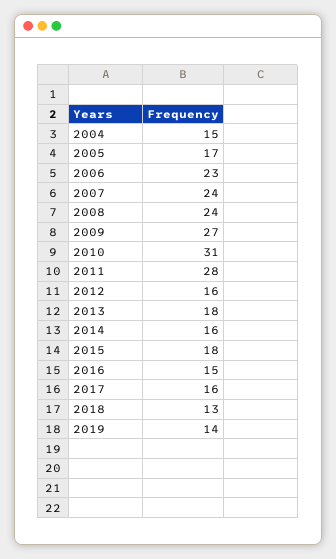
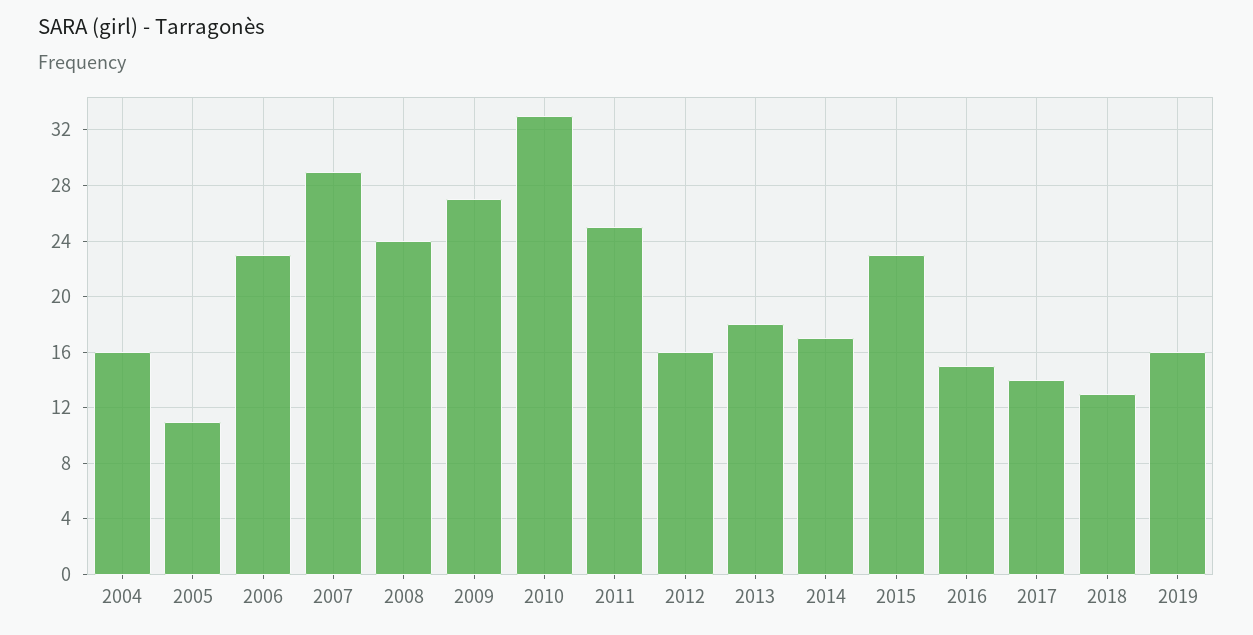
2004: 15 -> 16
2005: 17 -> 11
2007: 24 -> 29
2010: 31 -> 33
2011: 28 -> 25
2014: 16 -> 17
2015: 18 -> 23
2017: 16 -> 14
2019: 14 -> 16

